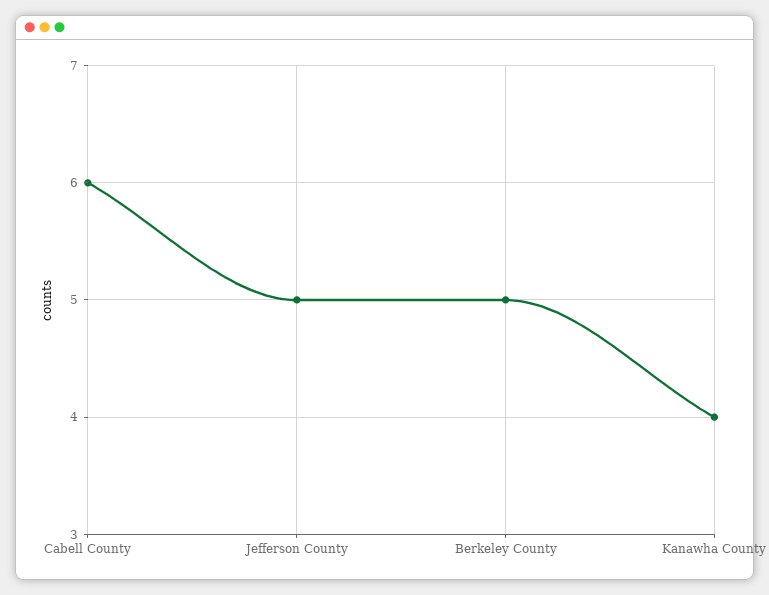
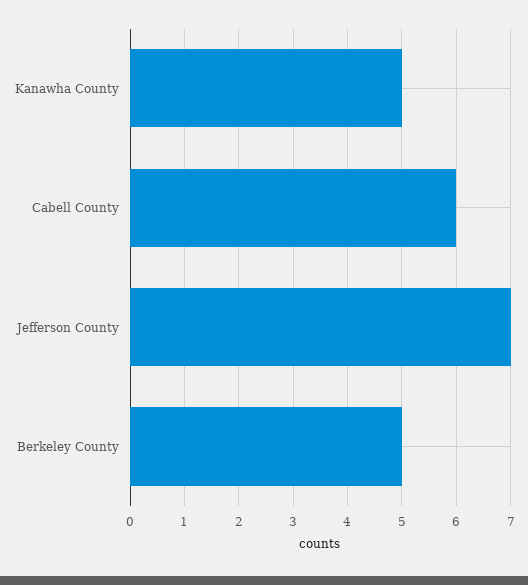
Jefferson County: 5 -> 7
Kanawha County: 4 -> 5

